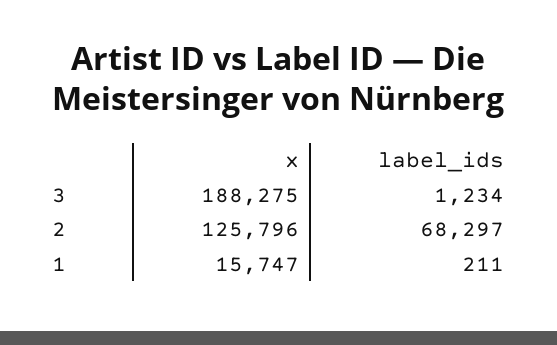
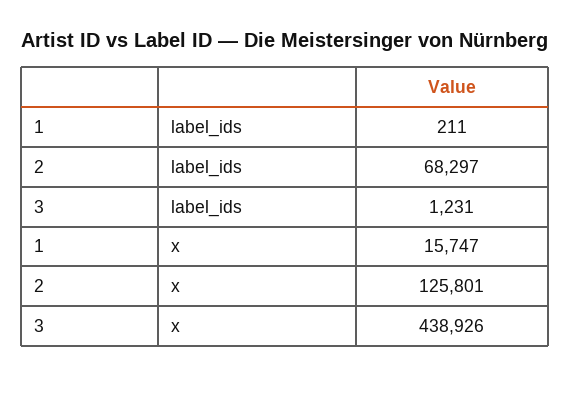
x, 3: 188275 -> 438926
label_ids, 3: 1234 -> 1231
x, 2: 125796 -> 125801

